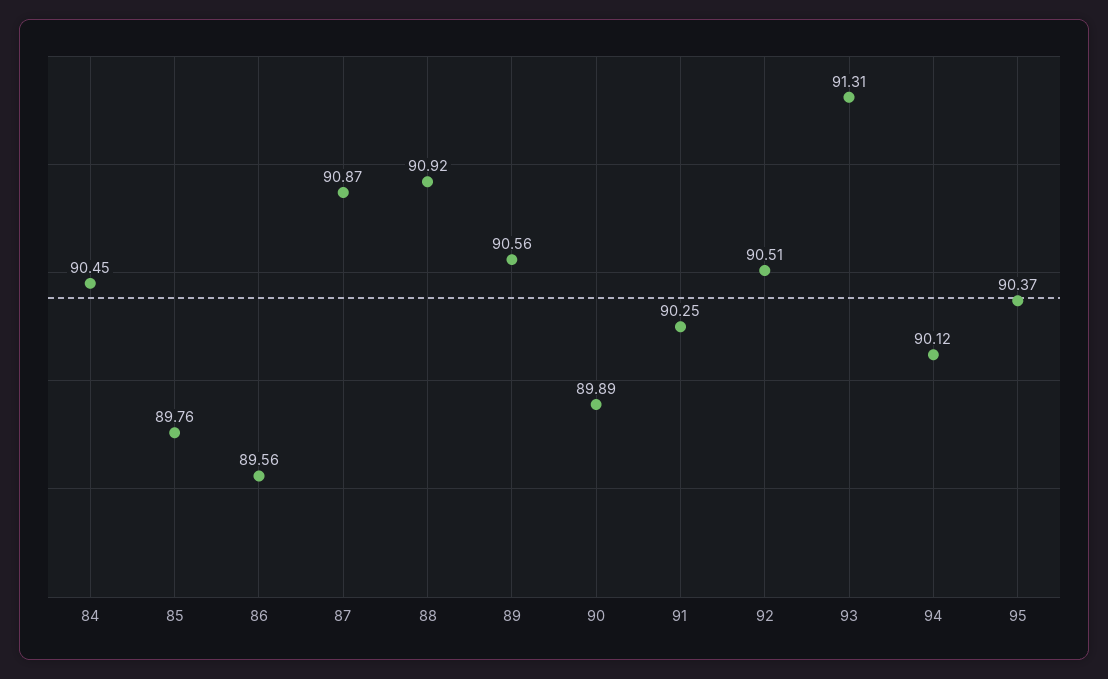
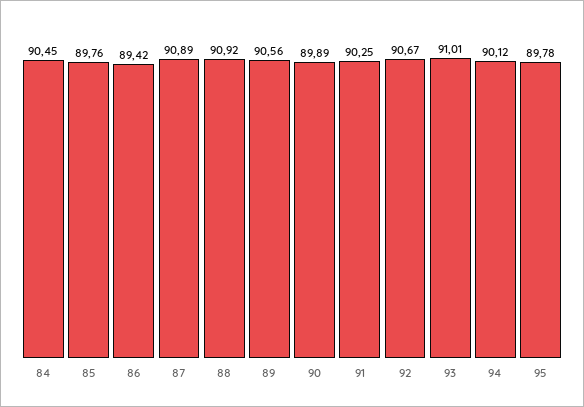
86: 89.56 -> 89.42
87: 90.87 -> 90.89
92: 90.51 -> 90.67
93: 91.31 -> 91.01
95: 90.37 -> 89.78

